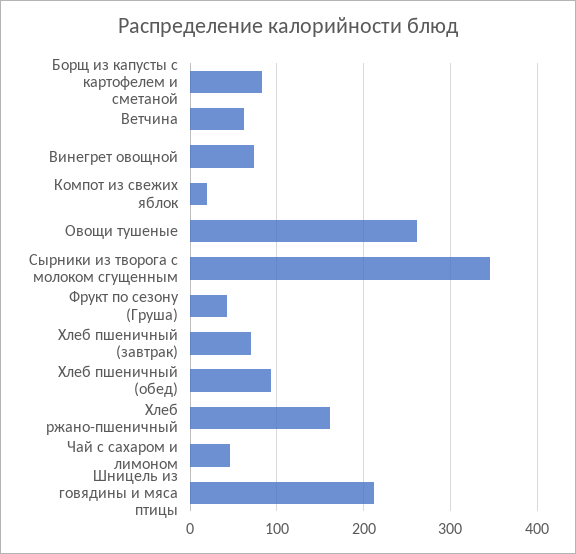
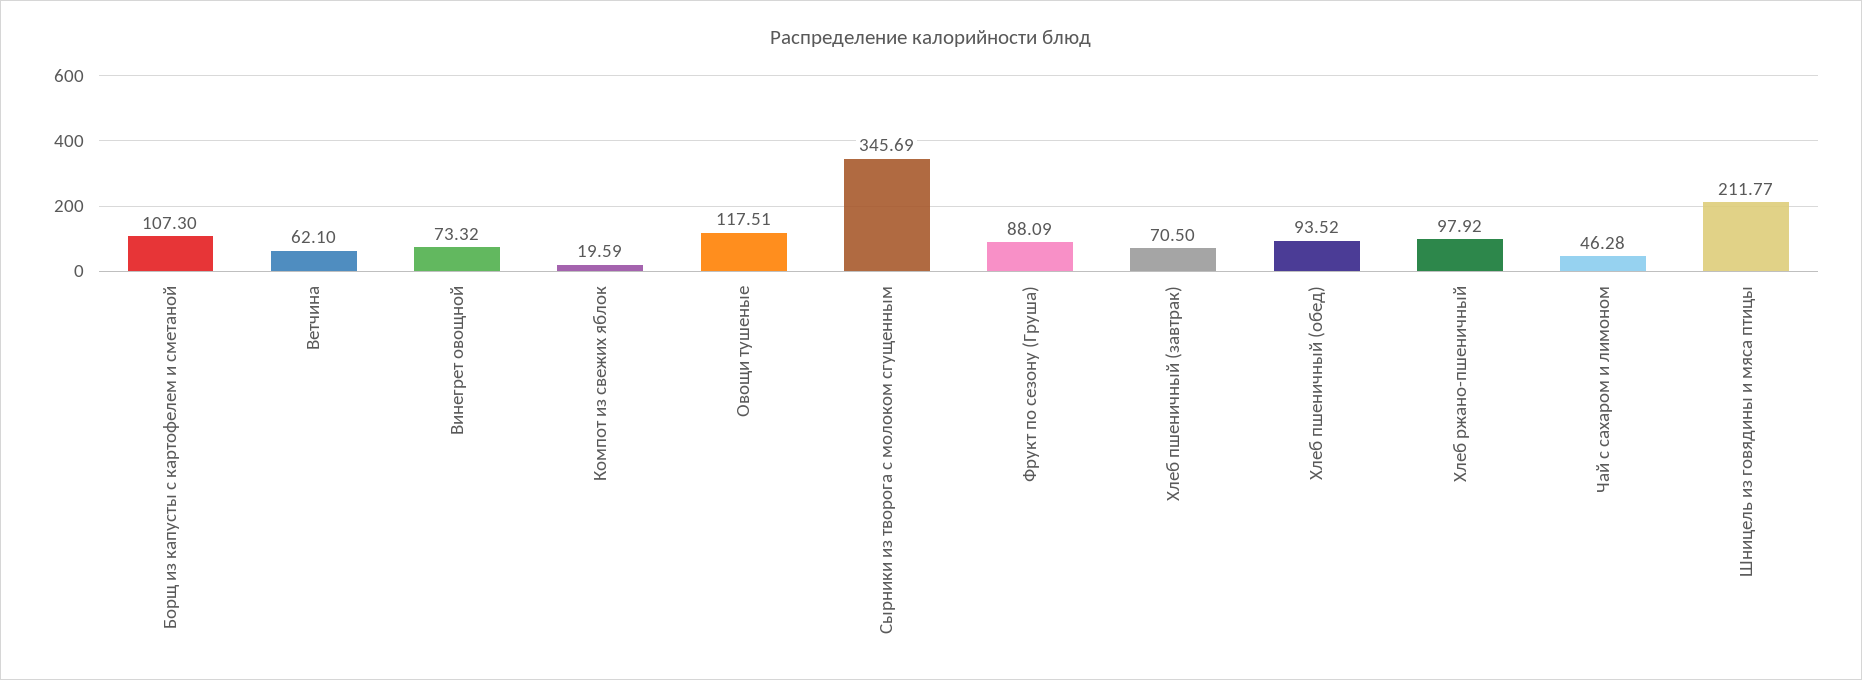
Борщ из капусты с картофелем и сметаной: 80 -> 107.3
Овощи тушеные: 260 -> 117.51
Фрукт по сезону (Груша): 40 -> 88.09
Хлеб ржано-пшеничный: 160 -> 97.92

